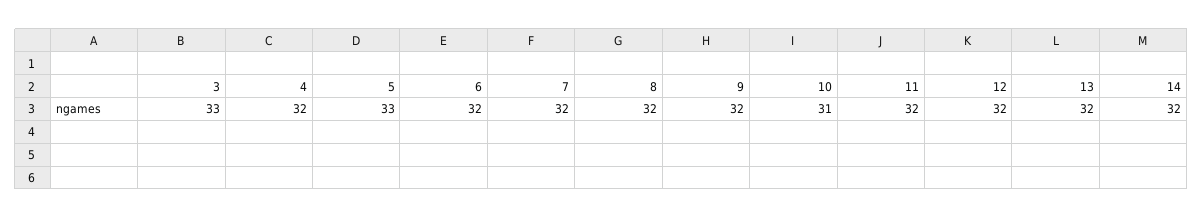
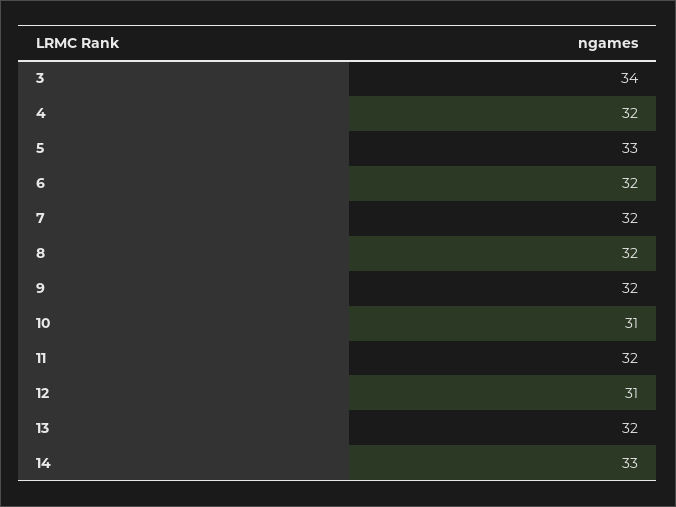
3: 33 -> 34
12: 32 -> 31
14: 32 -> 33

